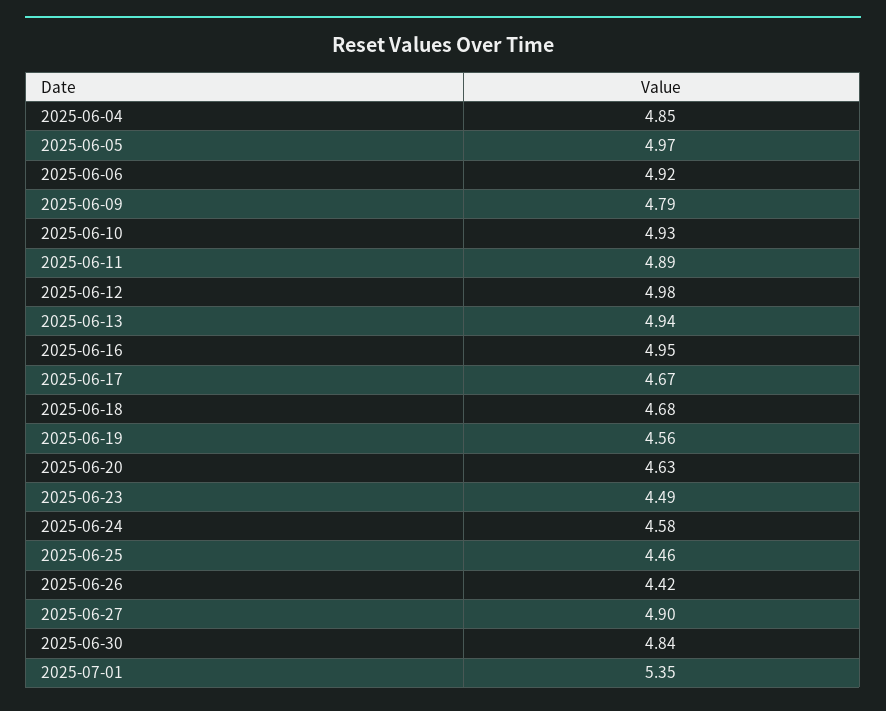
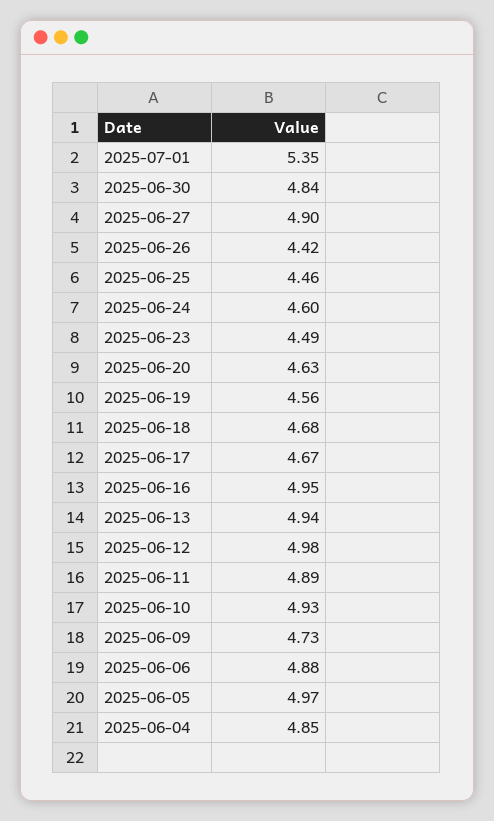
2025-06-06: 4.92 -> 4.88
2025-06-09: 4.79 -> 4.73
2025-06-24: 4.58 -> 4.6

